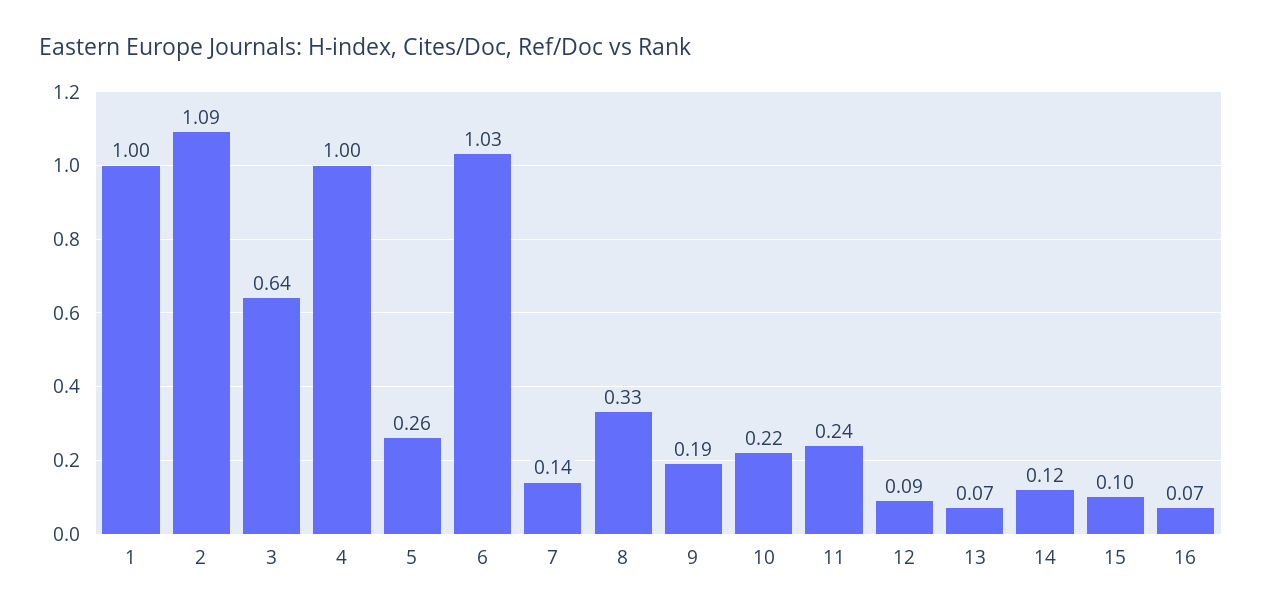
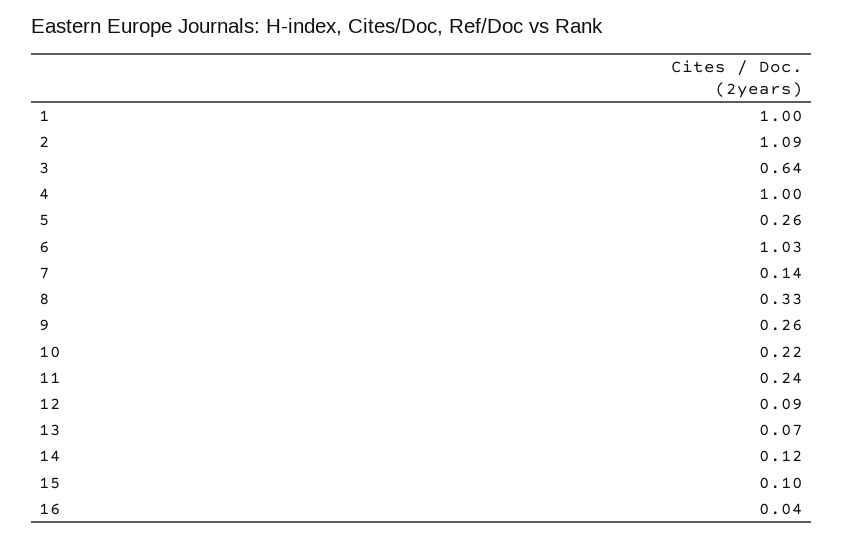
9: 0.19 -> 0.26
16: 0.07 -> 0.04

